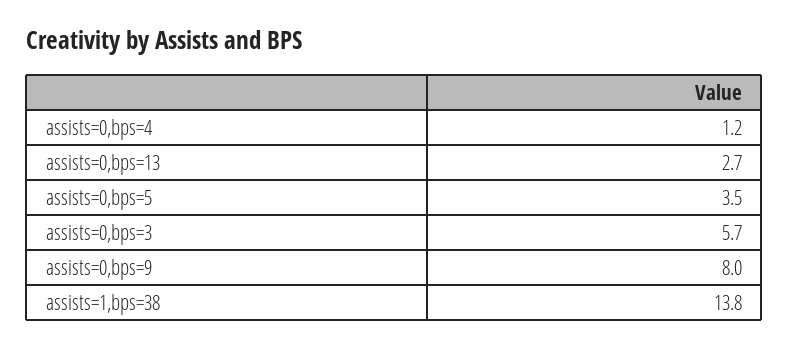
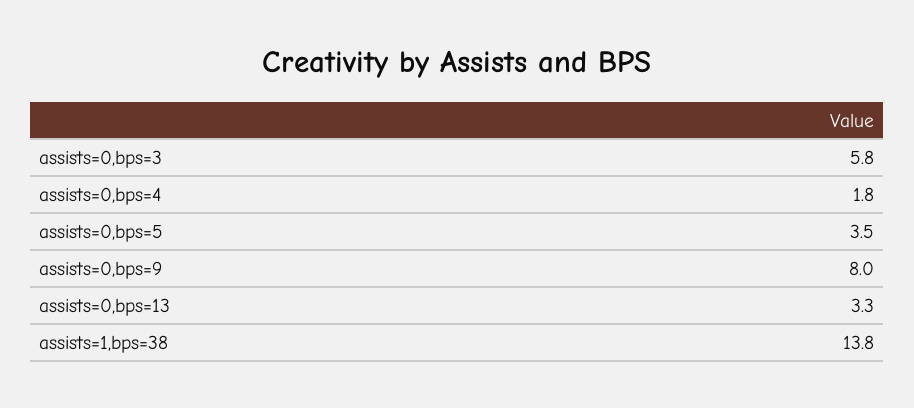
assists=0,bps=4: 1.2 -> 1.8
assists=0,bps=13: 2.7 -> 3.3
assists=0,bps=3: 5.7 -> 5.8

